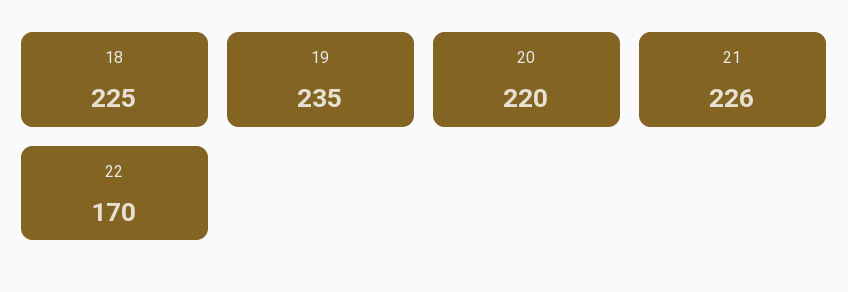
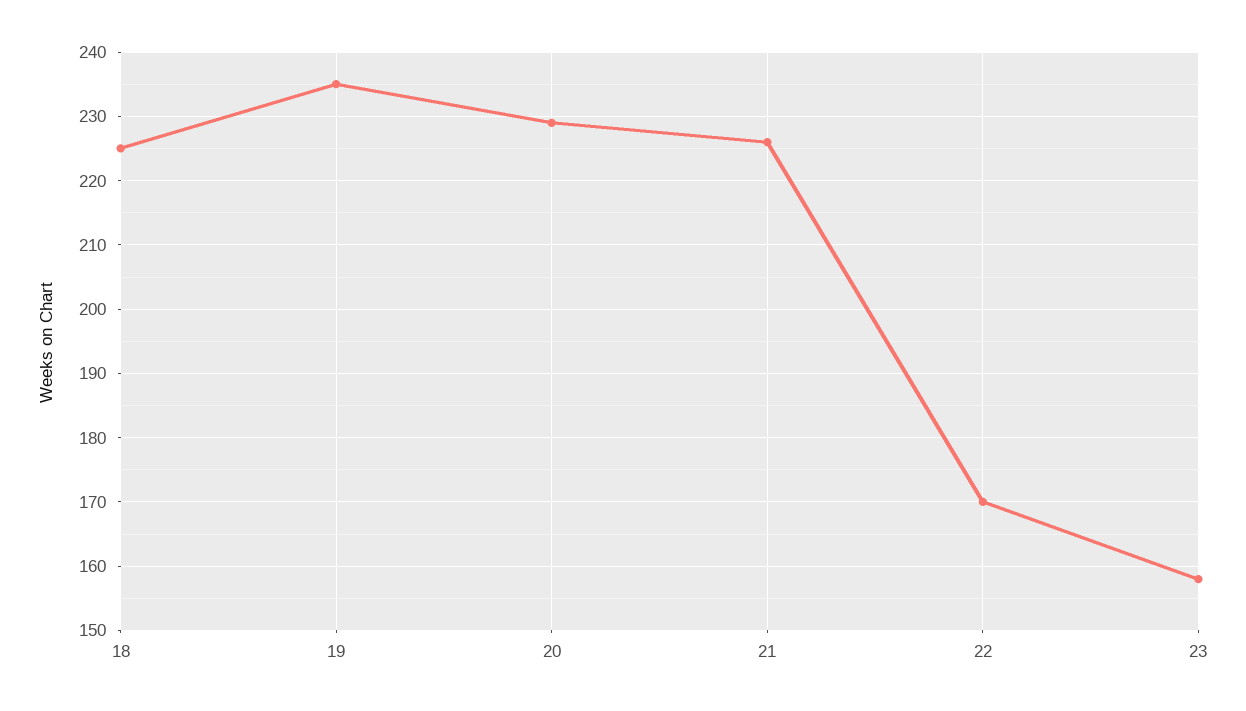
20: 220 -> 229
23: none -> 158

